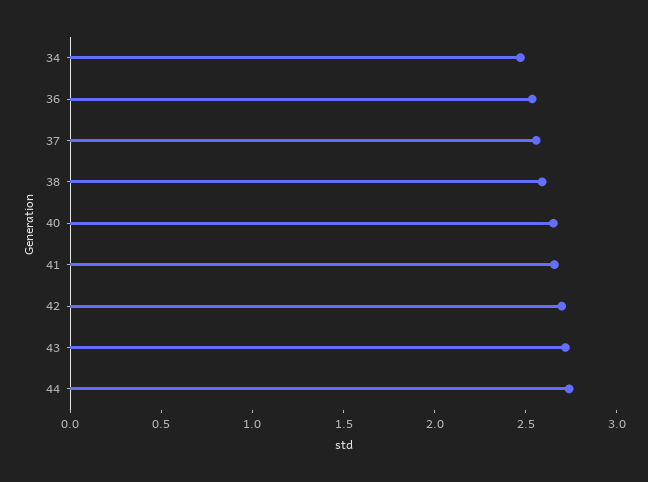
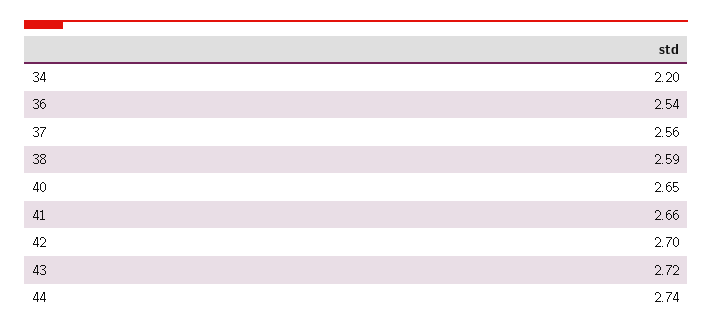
34: 2.5 -> 2.2

